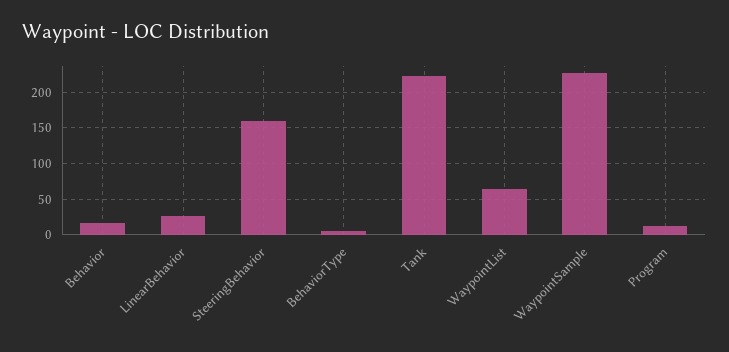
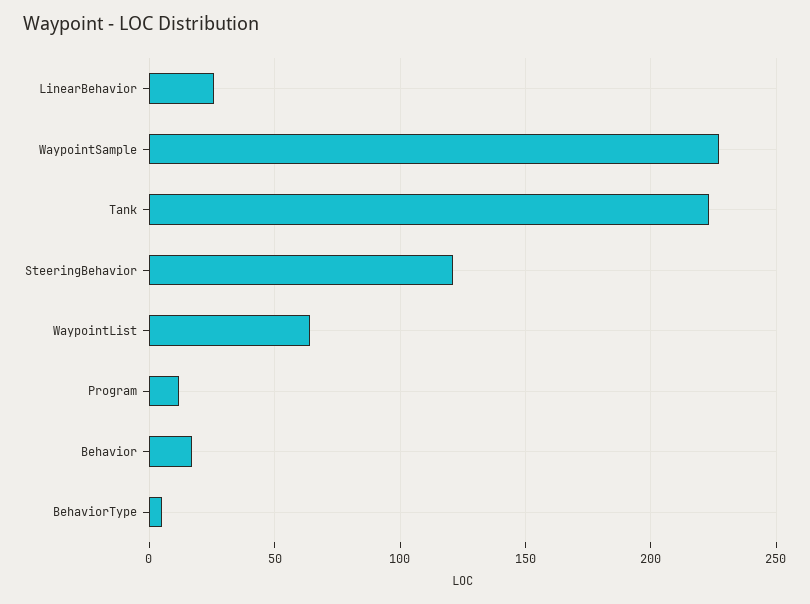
SteeringBehavior: 160 -> 120

